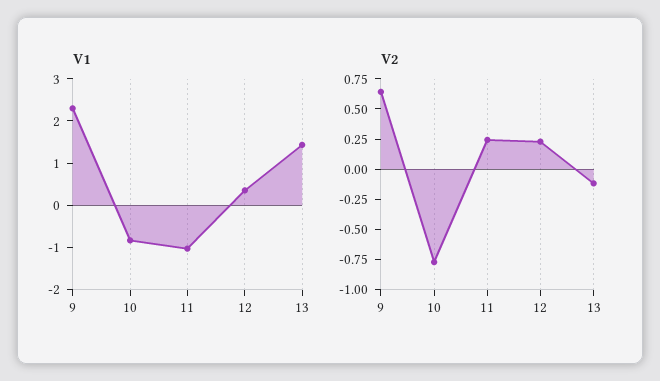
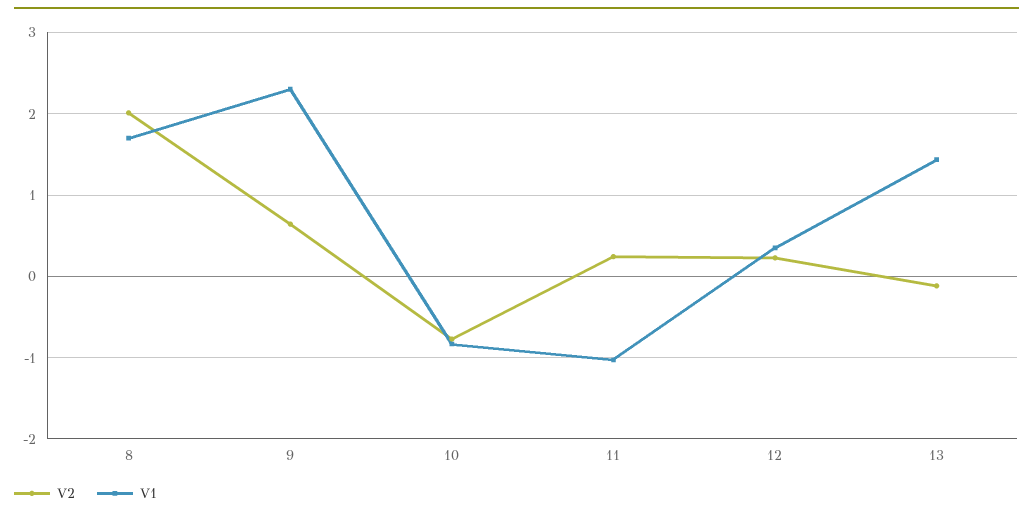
V2, 8: none -> 2
V1, 8: none -> 1.7

